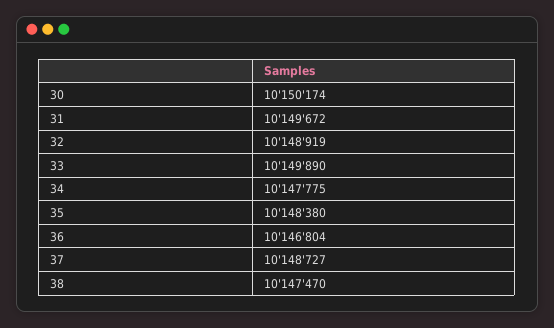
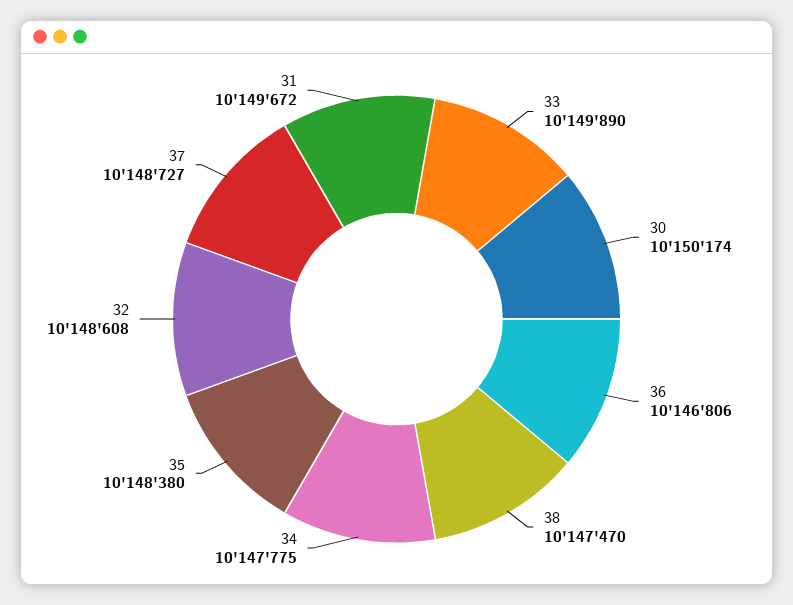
32: 10148919 -> 10148608
36: 10146804 -> 10146806

